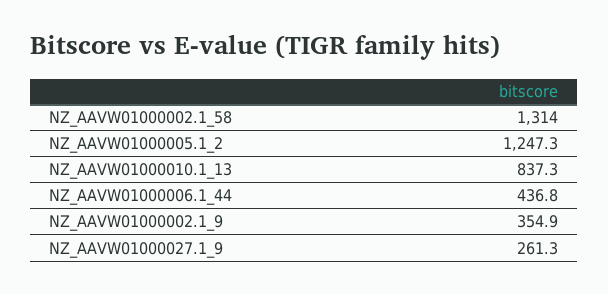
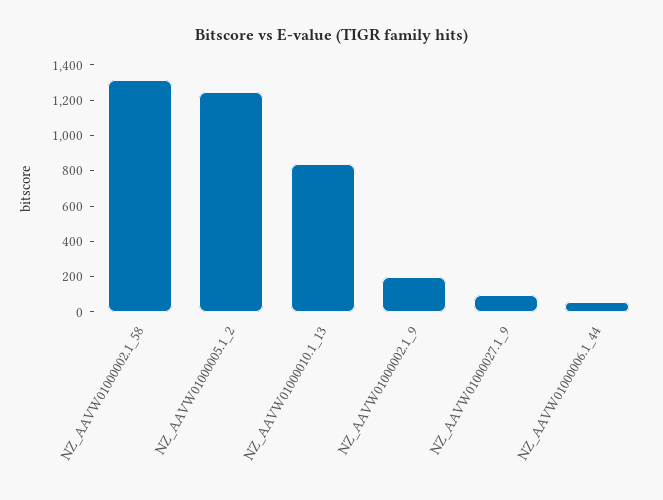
NZ_AAVW01000006.1_44: 436.8 -> 50
NZ_AAVW01000002.1_9: 354.9 -> 200
NZ_AAVW01000027.1_9: 261.3 -> 100

